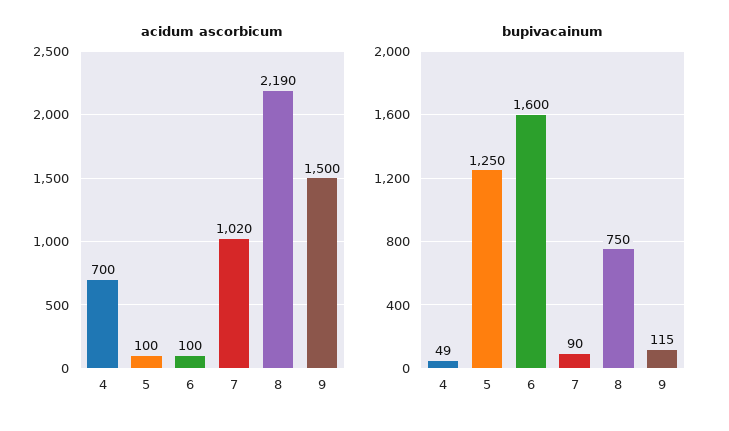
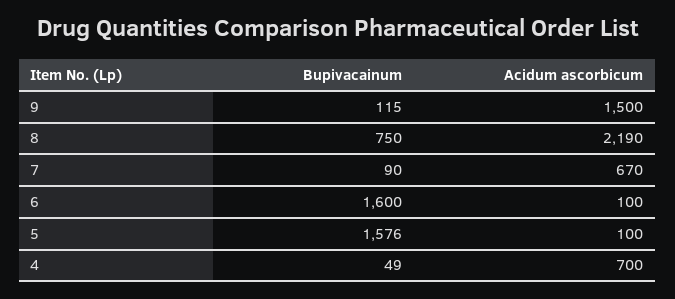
acidum ascorbicum, 7: 1020 -> 670
bupivacainum, 5: 1250 -> 1576

